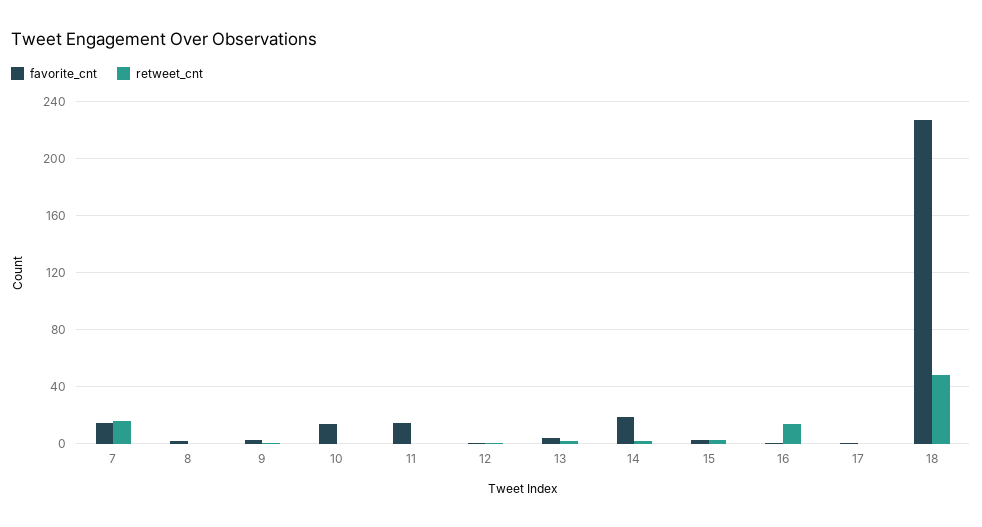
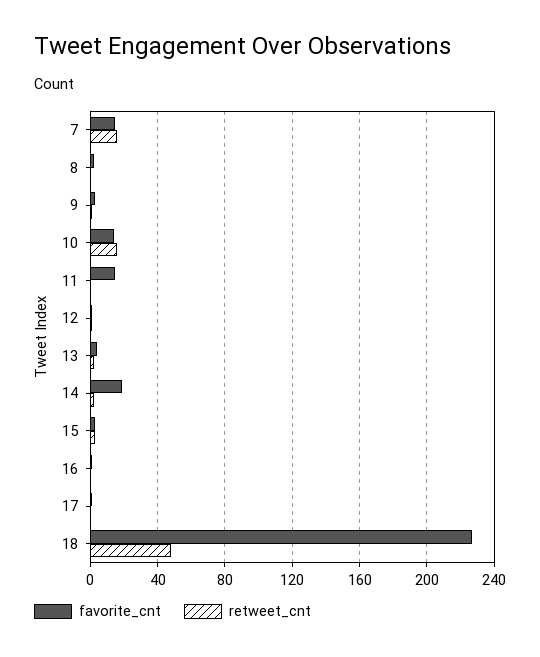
retweet_cnt, 10: 0 -> 15
retweet_cnt, 16: 15 -> 0

